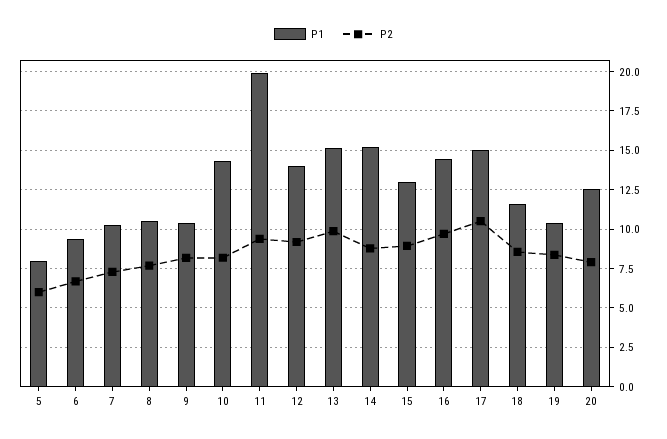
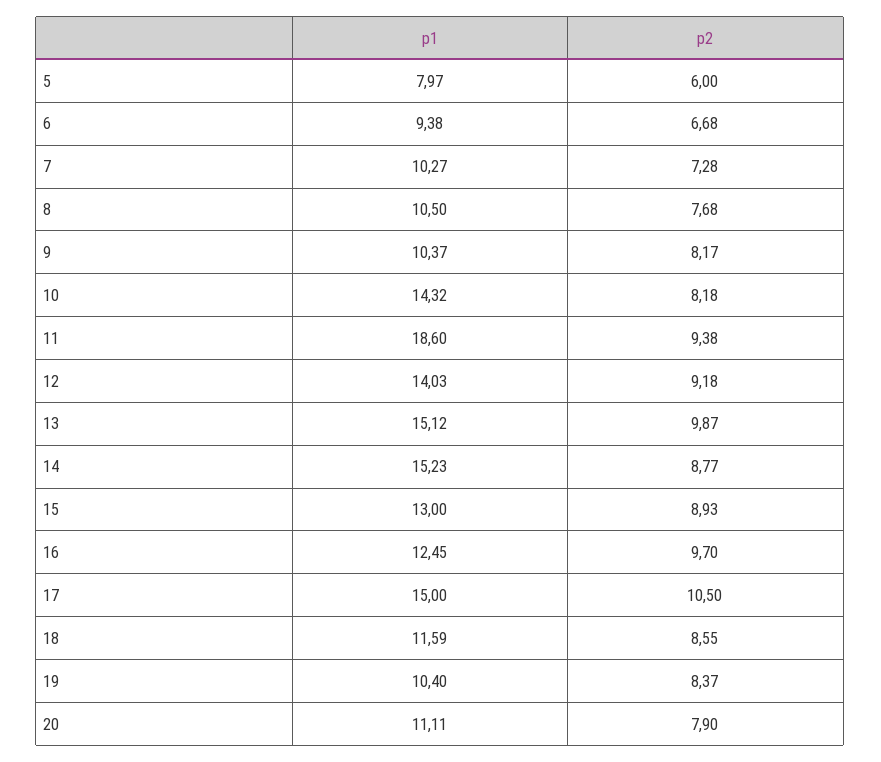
P1, 11: 20 -> 18.6
P1, 16: 14.5 -> 12.45
P1, 20: 12.5 -> 11.11

